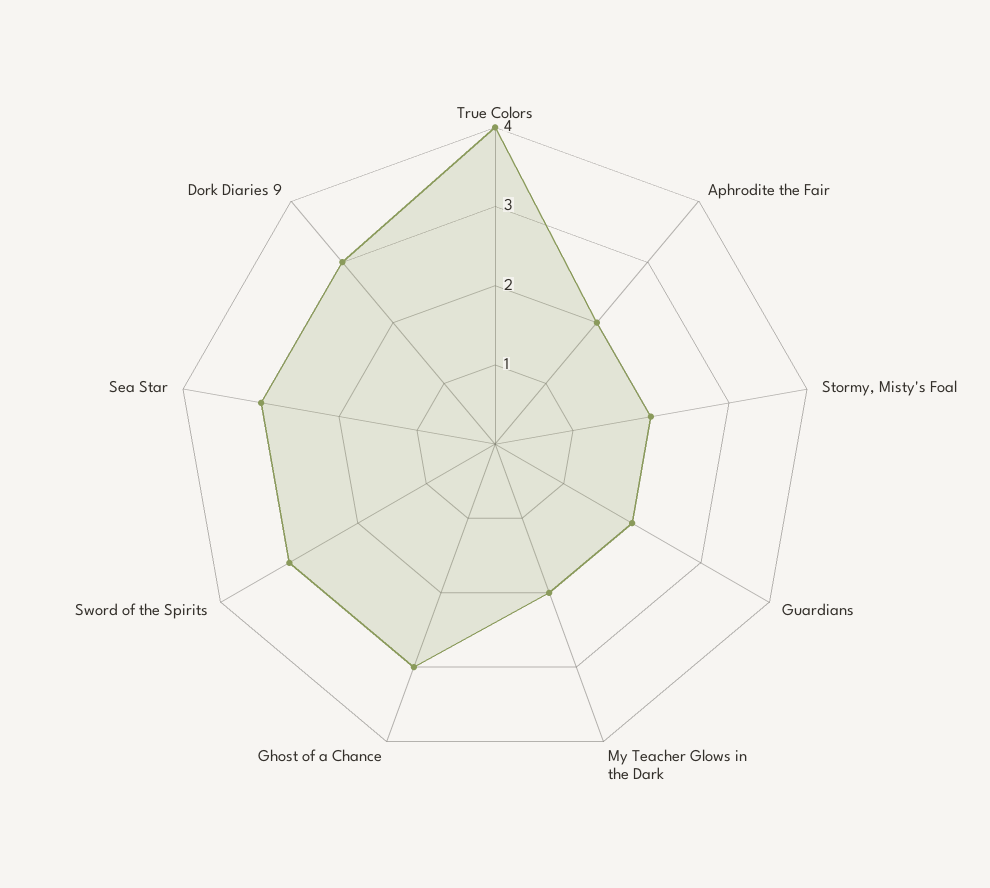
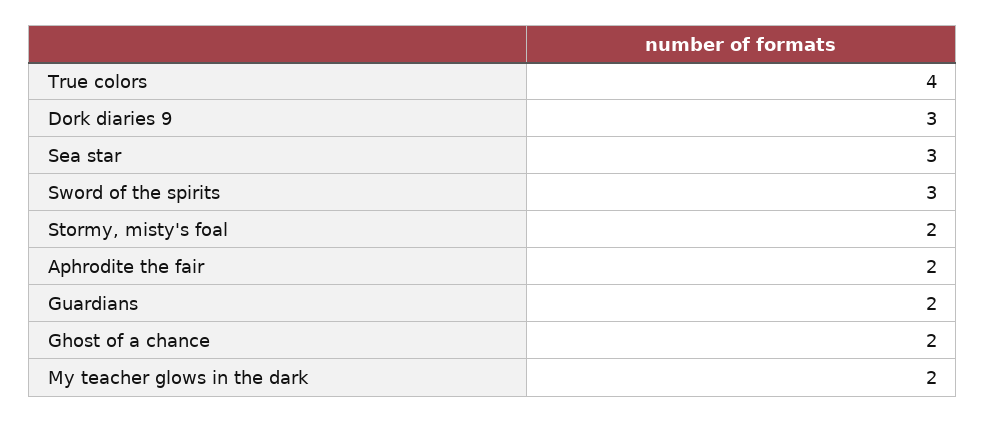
Ghost of a Chance: 3 -> 2

